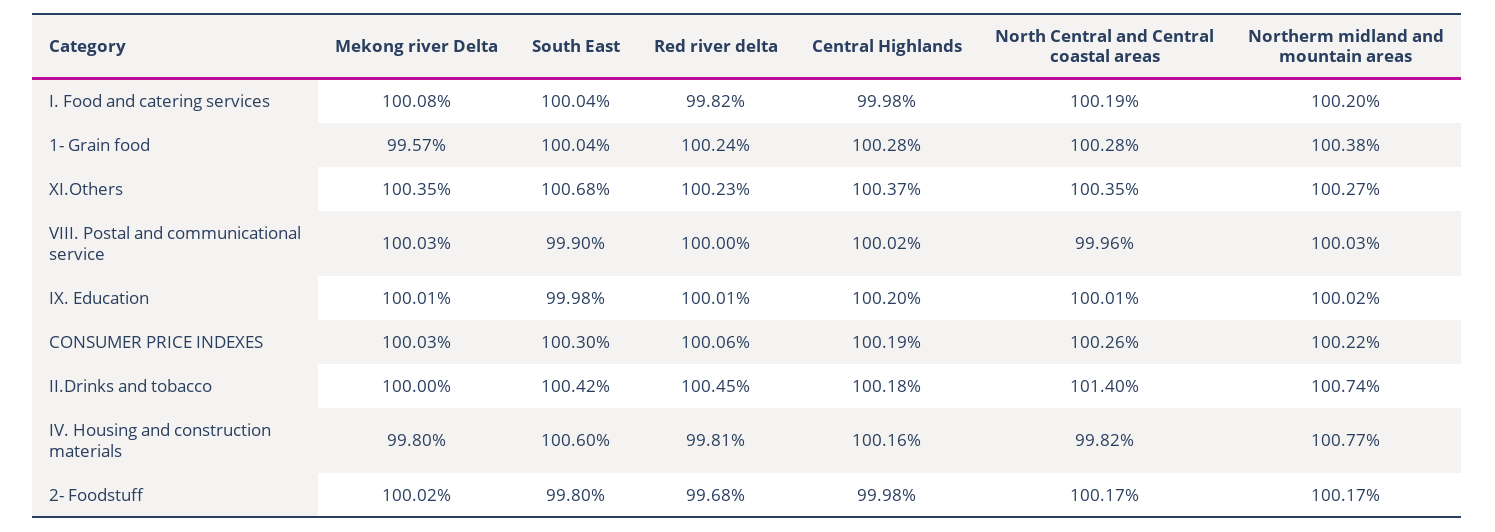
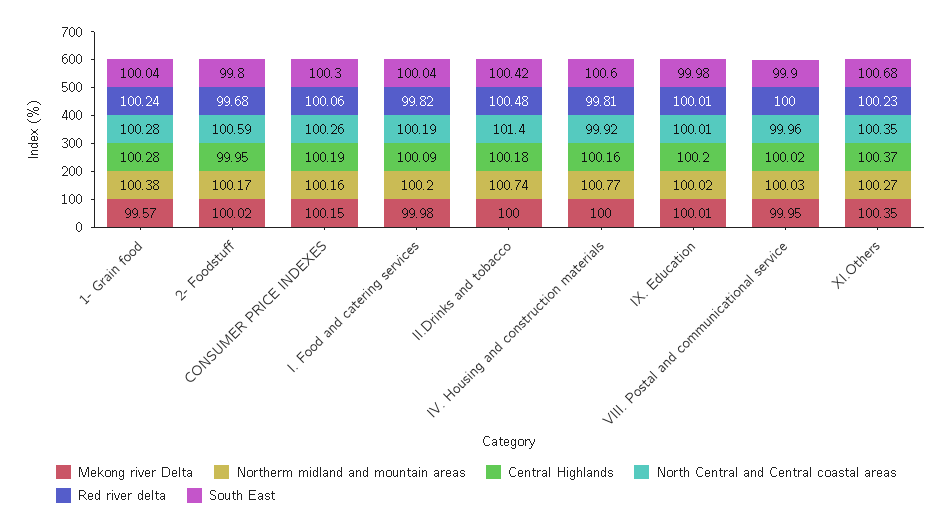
Mekong river Delta, I. Food and catering services: 100.08 -> 99.98
Central Highlands, I. Food and catering services: 99.98 -> 100.09
Mekong river Delta, VIII. Postal and communicational service: 100.03 -> 99.95
Mekong river Delta, CONSUMER PRICE INDEXES: 100.03 -> 100.15
Northerm midland and mountain areas, CONSUMER PRICE INDEXES: 100.22 -> 100.16
Red river delta, II.Drinks and tobacco: 100.45 -> 100.48
Mekong river Delta, IV. Housing and construction materials: 99.8 -> 100
North Central and Central coastal areas, IV. Housing and construction materials: 99.82 -> 99.92
Central Highlands, 2- Foodstuff: 99.98 -> 99.95
North Central and Central coastal areas, 2- Foodstuff: 100.17 -> 100.59

